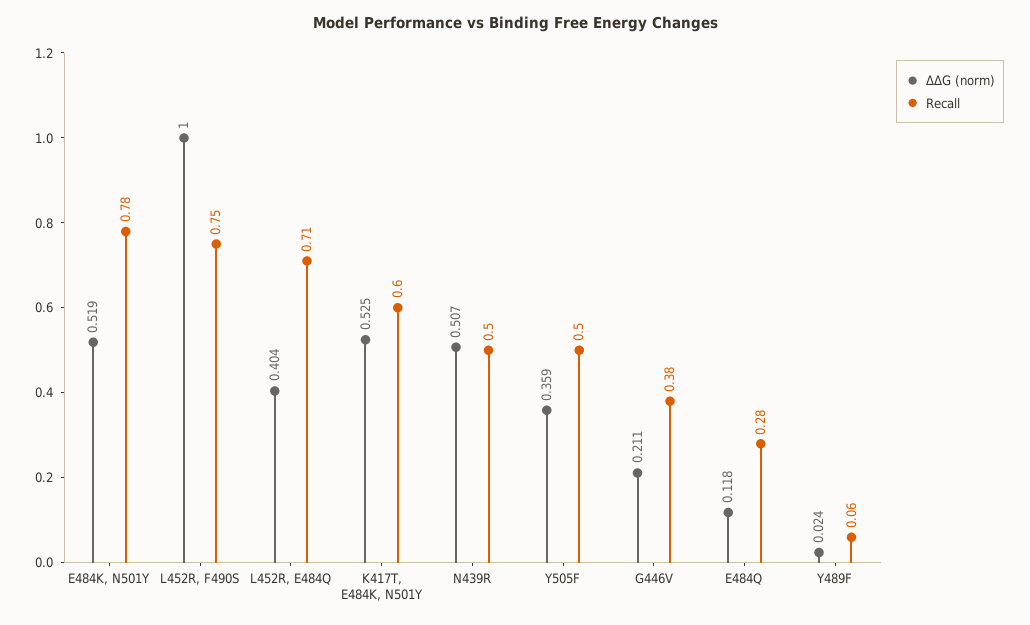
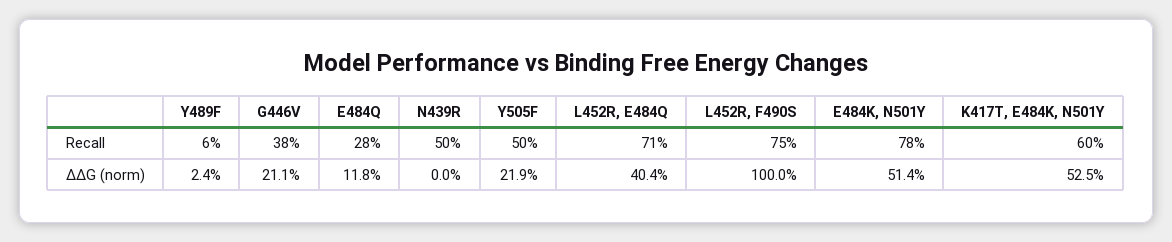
ΔΔG (norm), E484K, N501Y: 0.519 -> 0.514
ΔΔG (norm), N439R: 0.507 -> 0
ΔΔG (norm), Y505F: 0.359 -> 0.219

